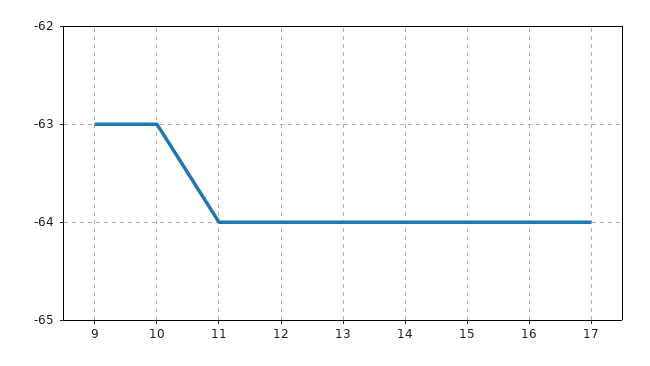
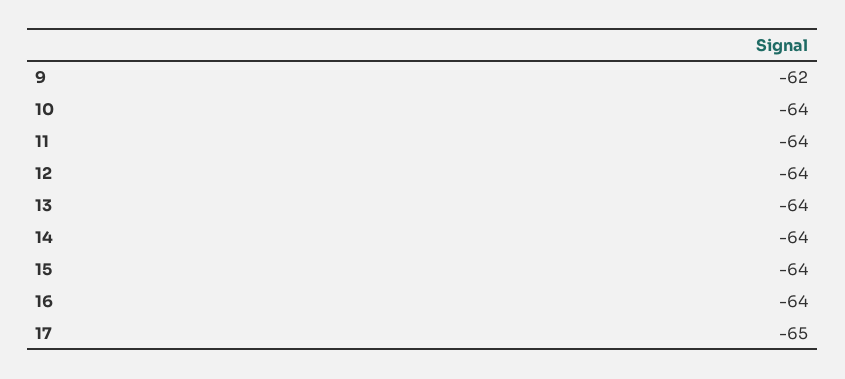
9: -63 -> -62
10: -63 -> -64
17: -64 -> -65

